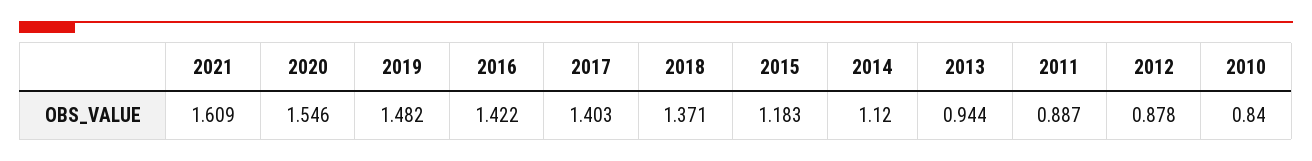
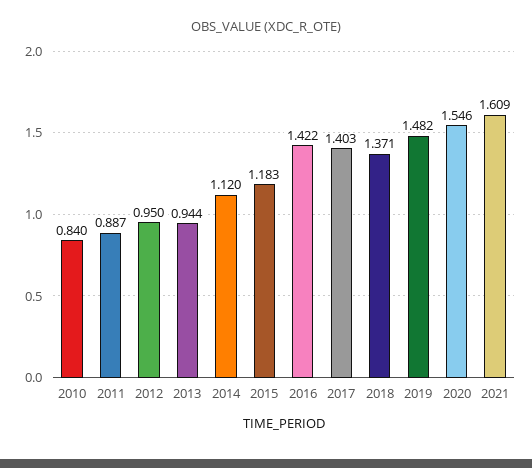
2012: 0.878 -> 0.95

